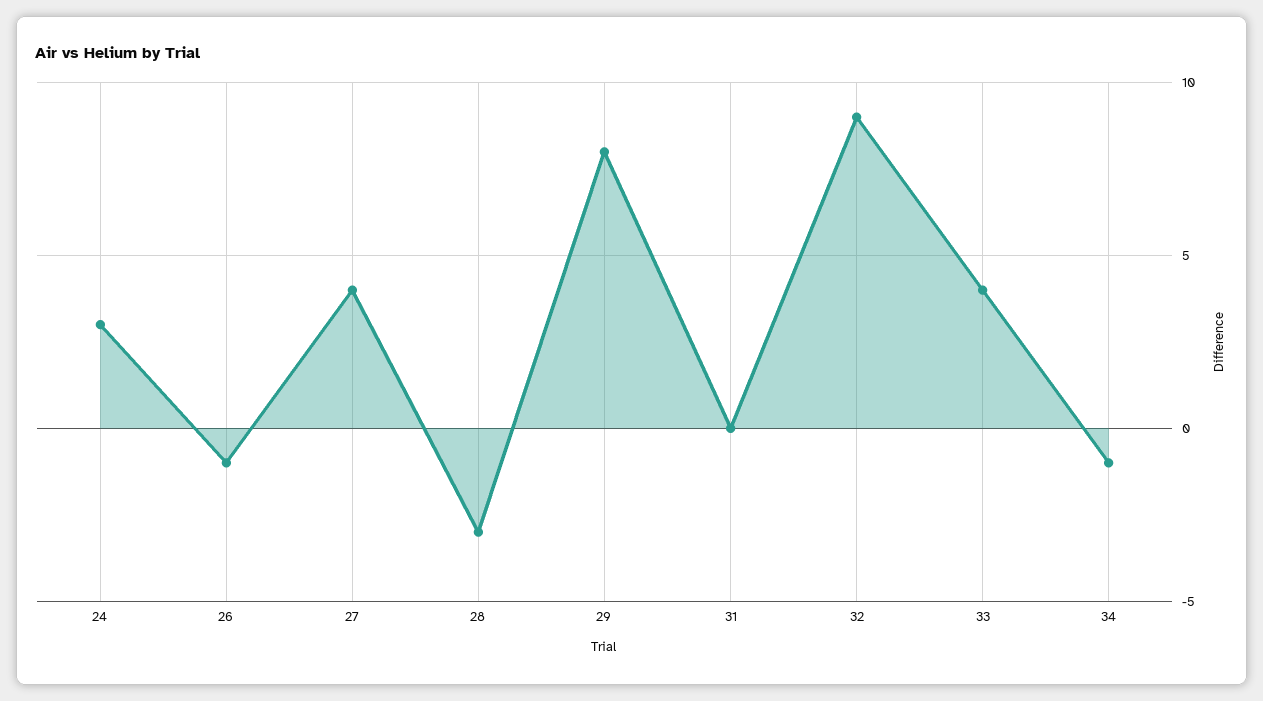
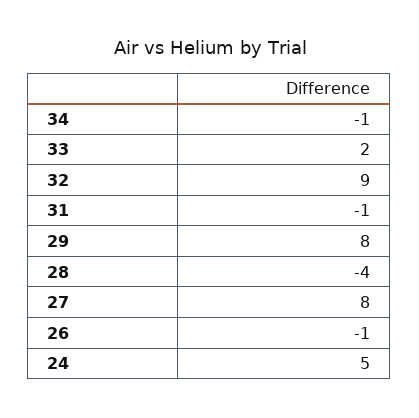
24: 3 -> 5
27: 4 -> 8
28: -3 -> -4
31: 0 -> -1
33: 4 -> 2

